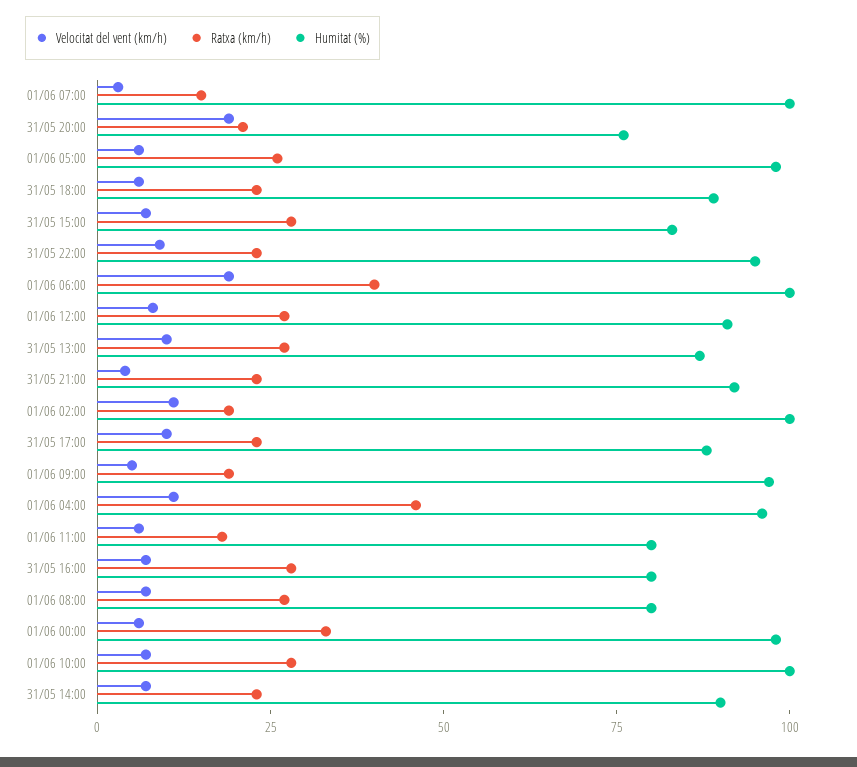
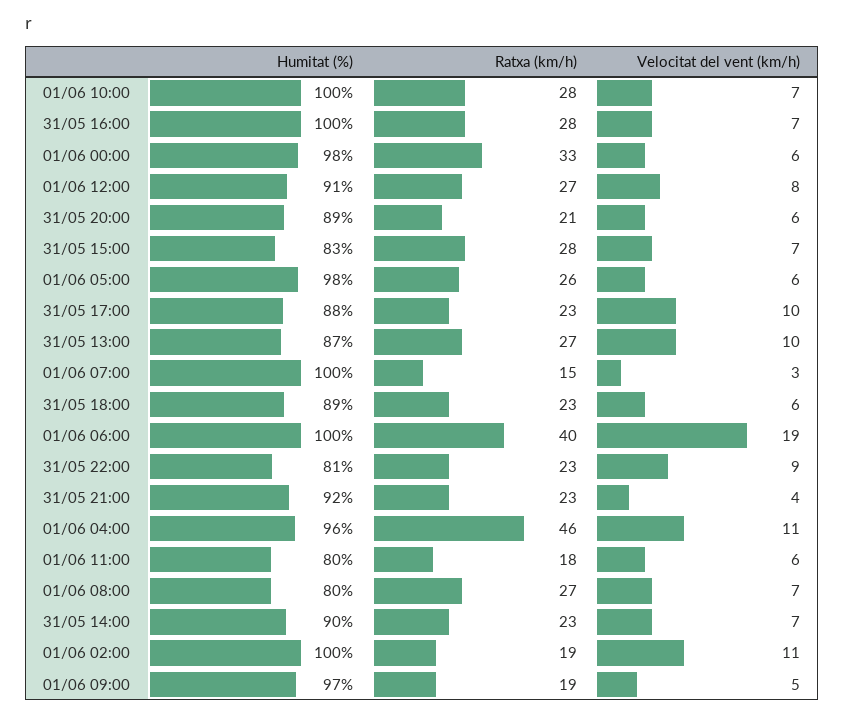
Velocitat del vent (km/h), 31/05 20:00: 20 -> 6
Humitat (%), 31/05 20:00: 75 -> 89
Humitat (%), 31/05 22:00: 95 -> 81
Humitat (%), 31/05 16:00: 80 -> 100

